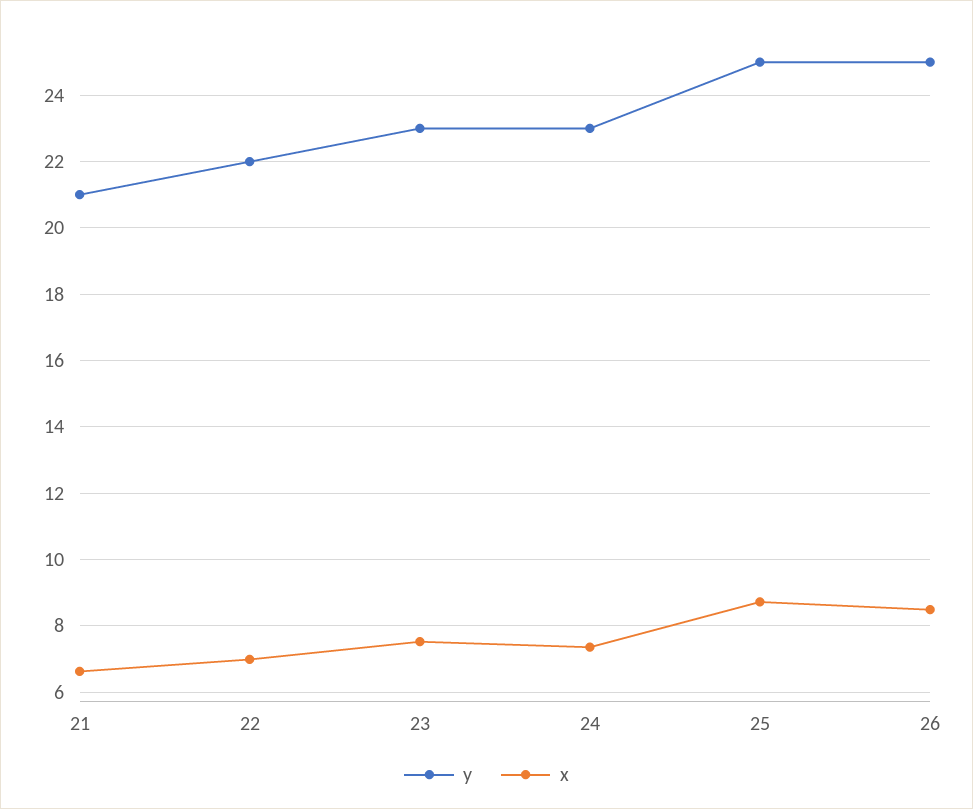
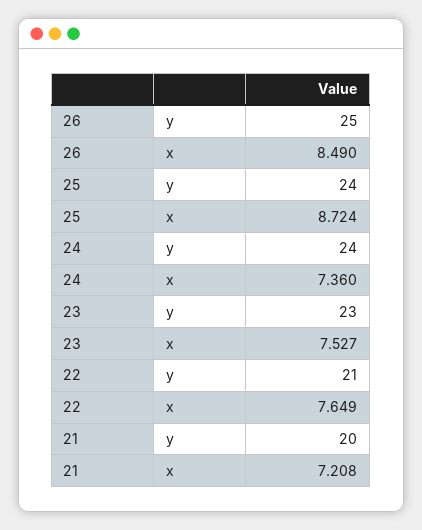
y, 21: 21 -> 20
x, 21: 6.6 -> 7.208
y, 22: 22 -> 21
x, 22: 7 -> 7.649
y, 24: 23 -> 24
y, 25: 25 -> 24

